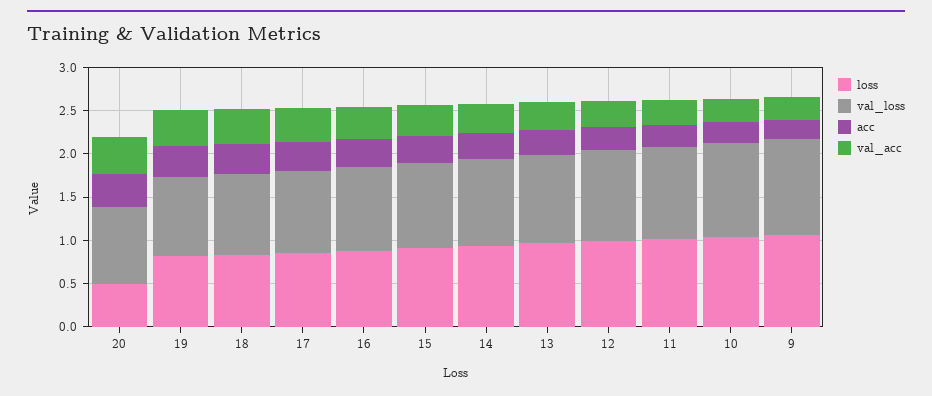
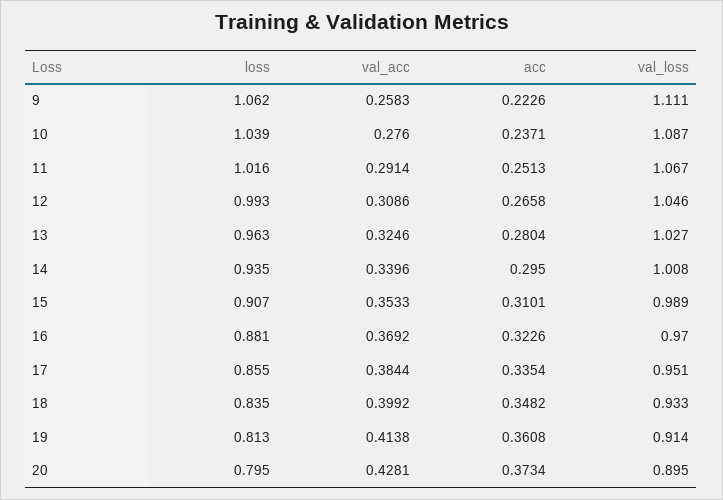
loss, 20: 0.5 -> 0.795

